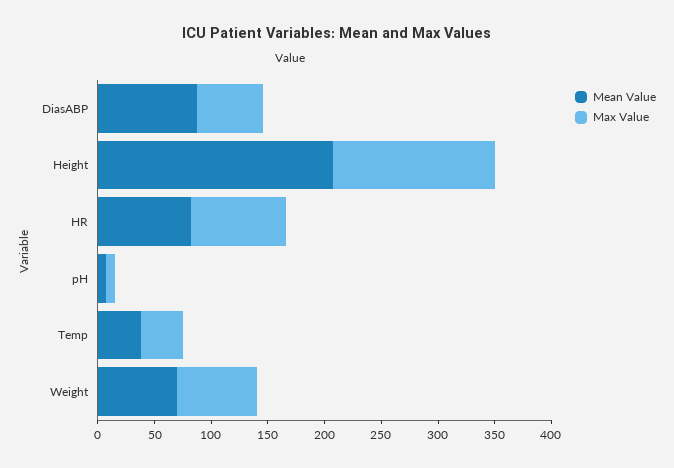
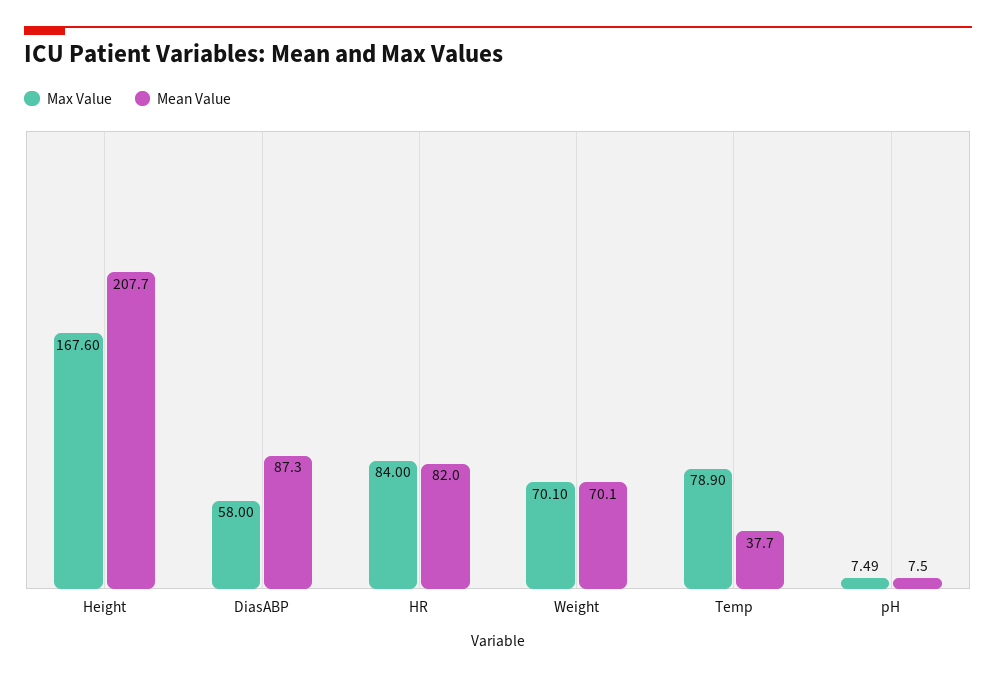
Max Value, Height: 140 -> 167.6
Max Value, Temp: 40 -> 78.9

